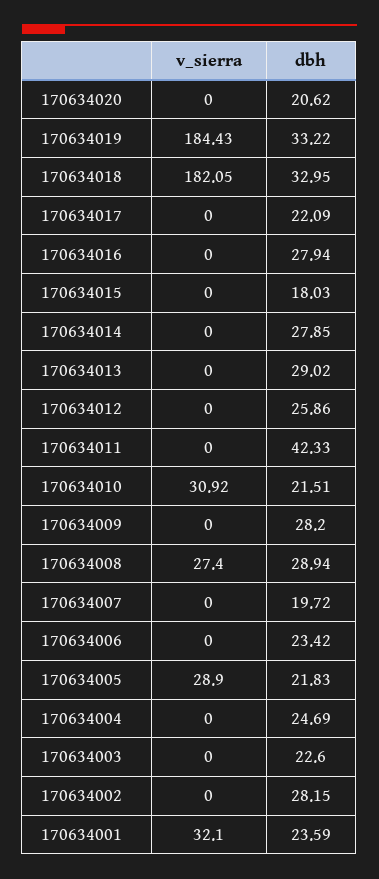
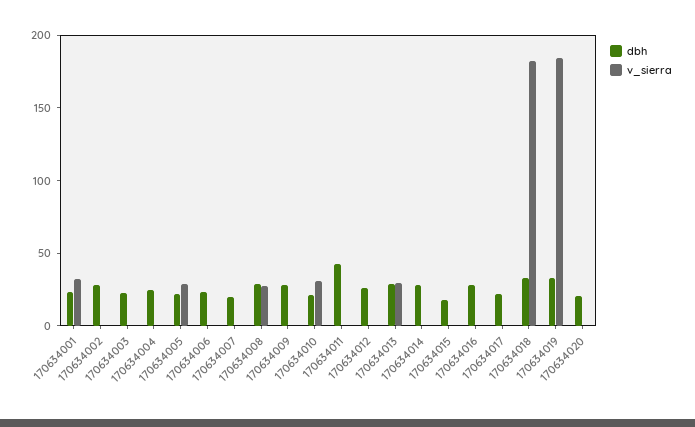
v_sierra, 170634013: 0 -> 30

